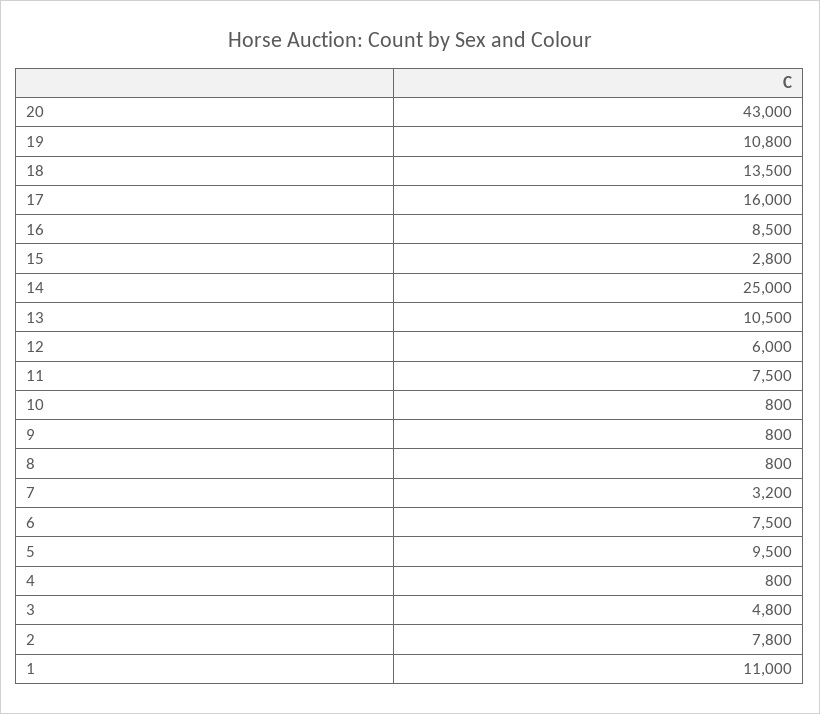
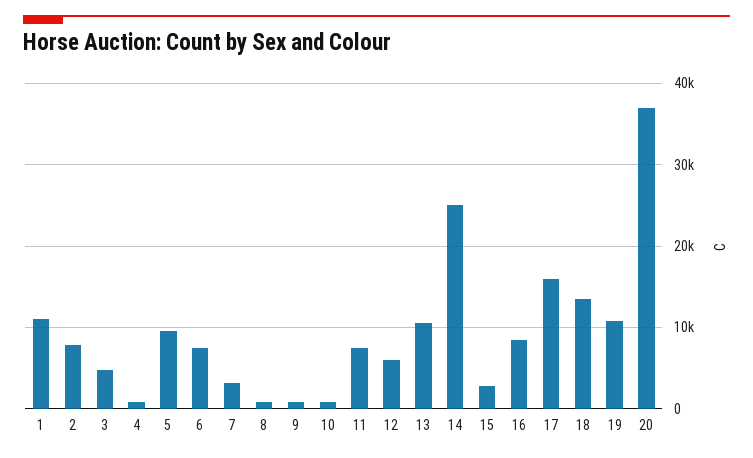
20: 43000 -> 37000

